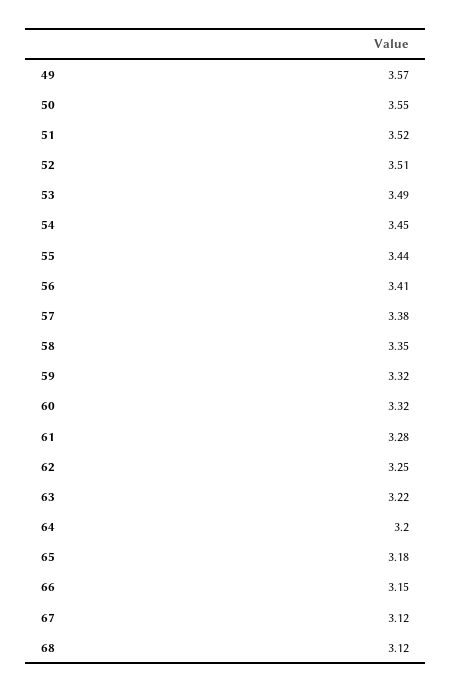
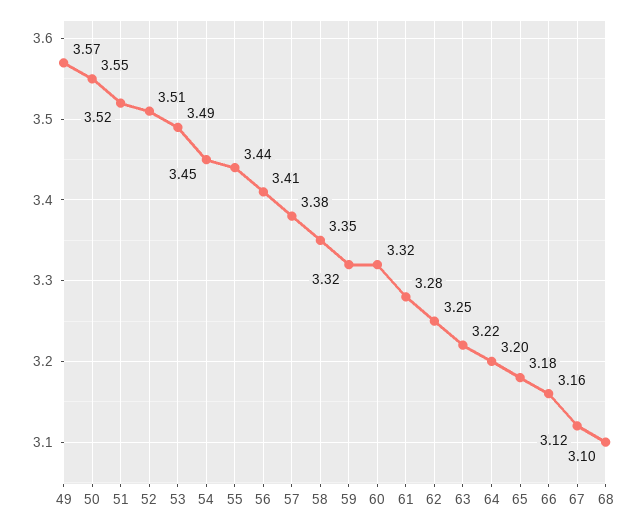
66: 3.15 -> 3.16
68: 3.12 -> 3.1

